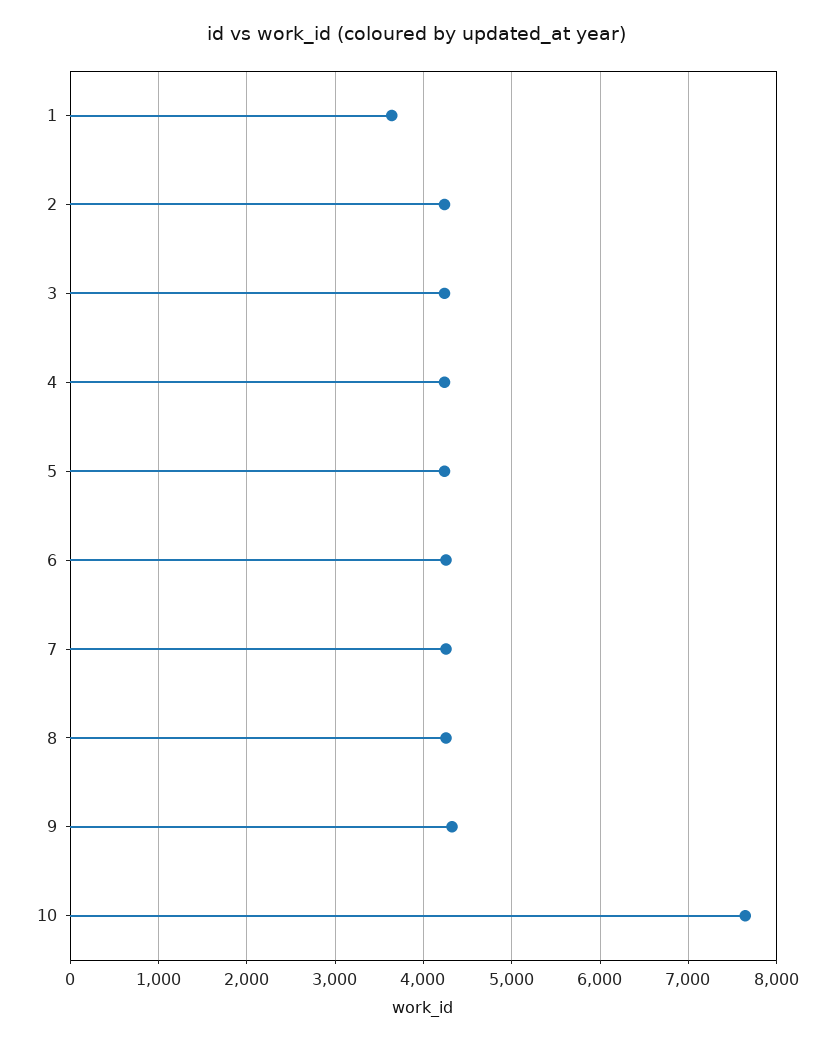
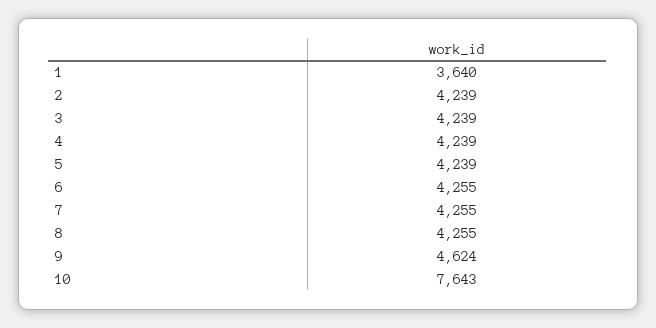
9: 4300 -> 4624

